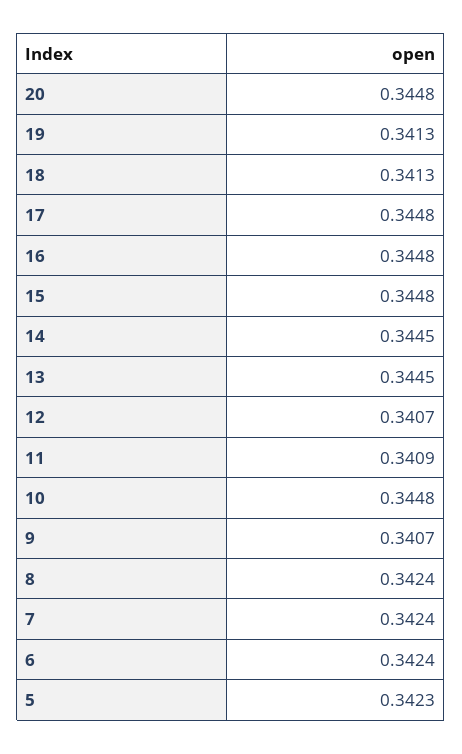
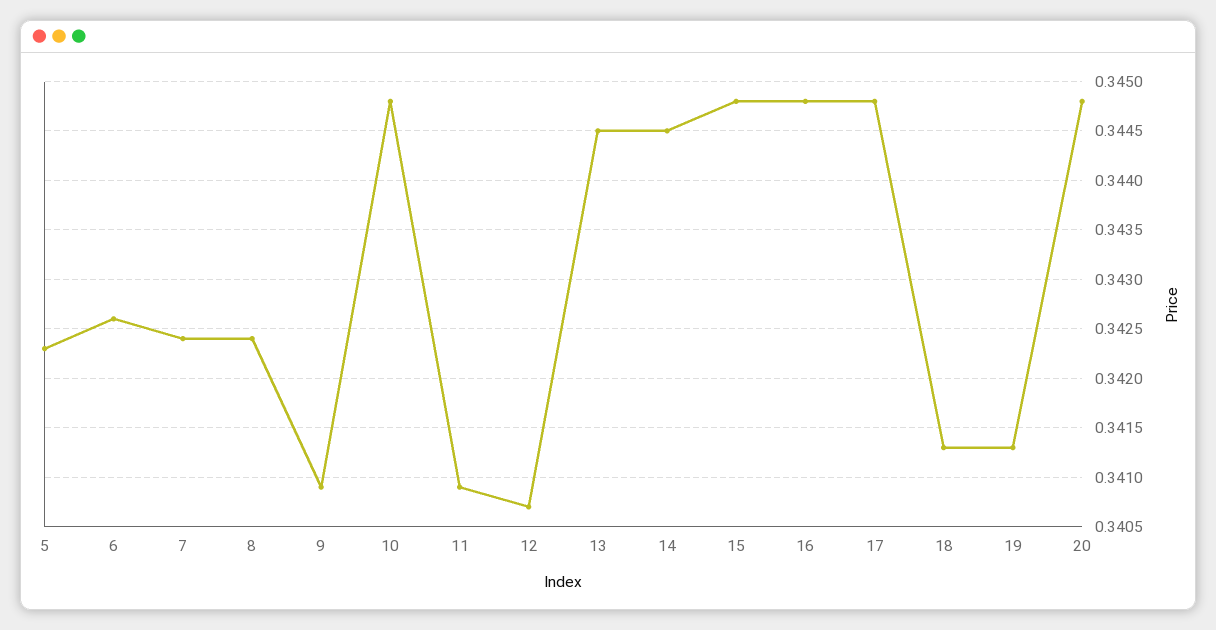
9: 0.3407 -> 0.3409
6: 0.3424 -> 0.3426

